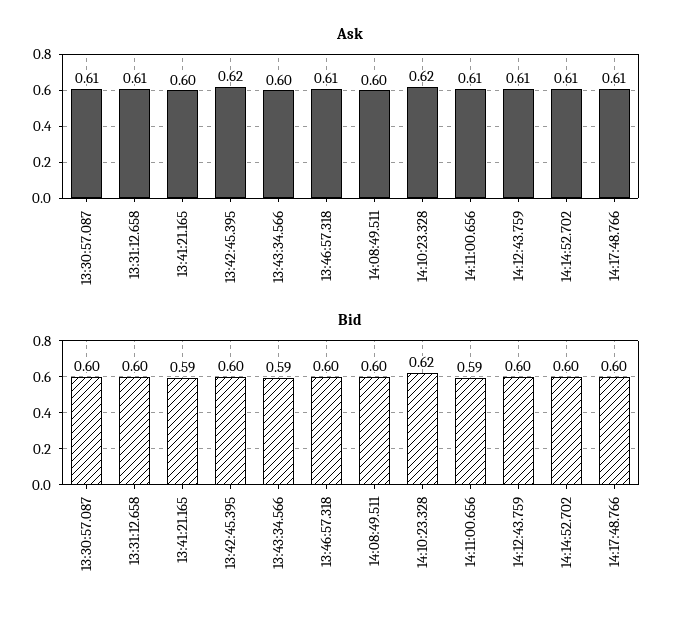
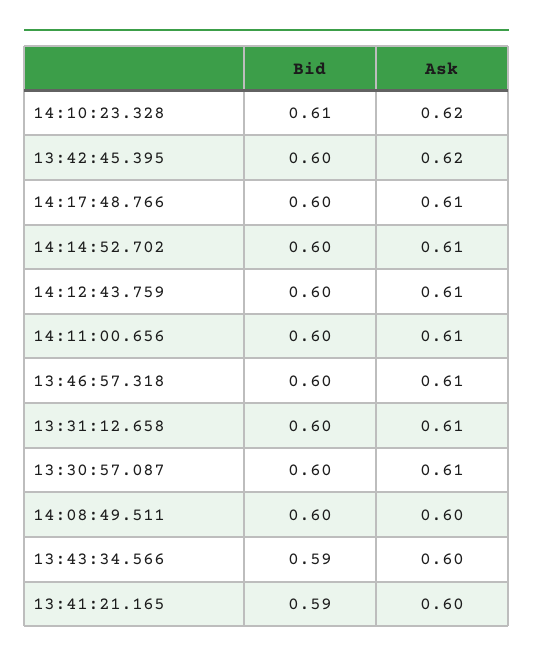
Bid, 14:10:23.328: 0.62 -> 0.61
Bid, 14:11:00.656: 0.59 -> 0.6

